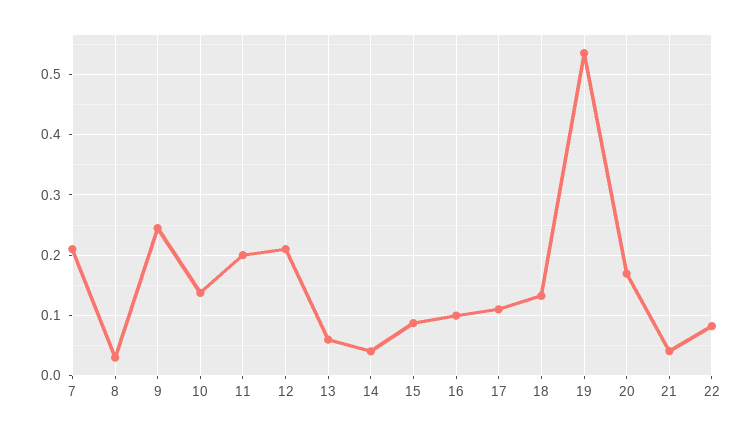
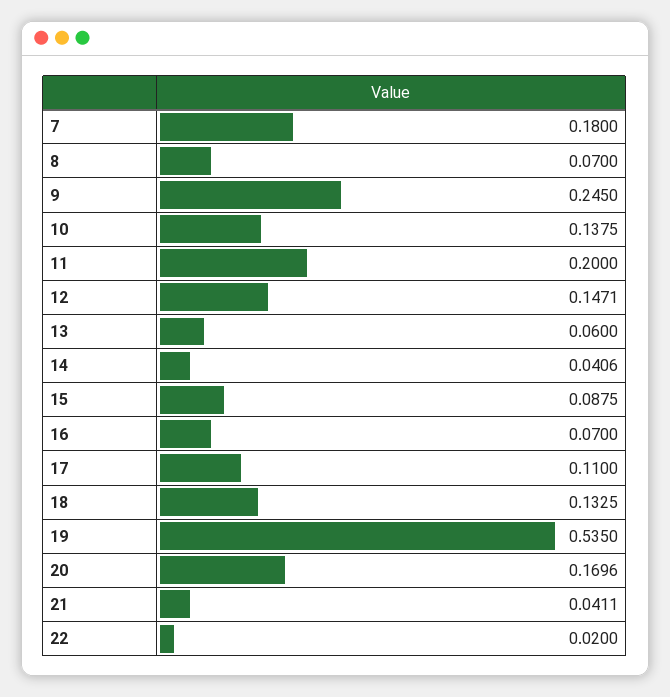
7: 0.21 -> 0.18
8: 0.03 -> 0.07
12: 0.21 -> 0.1471
16: 0.1 -> 0.07
22: 0.08 -> 0.02

